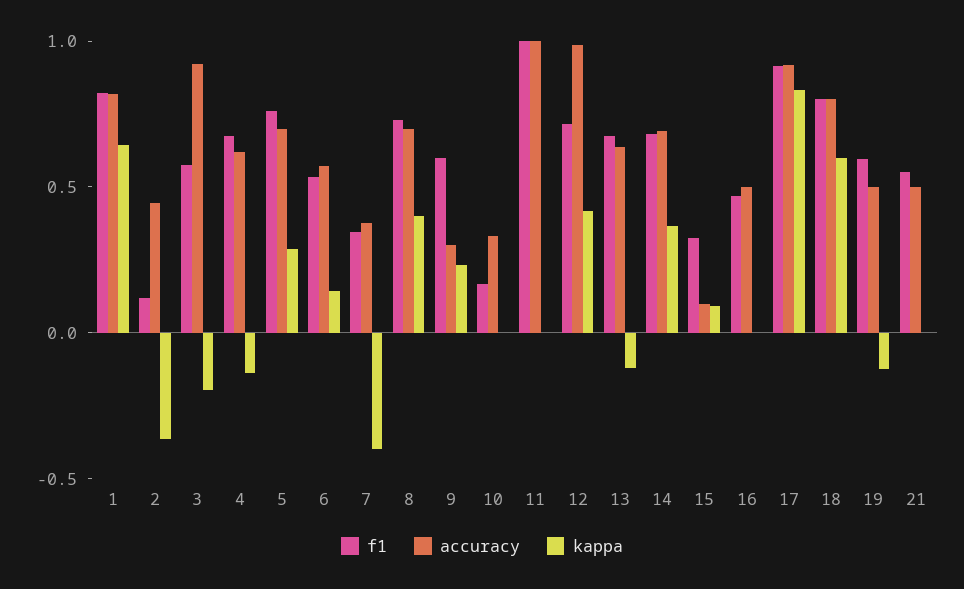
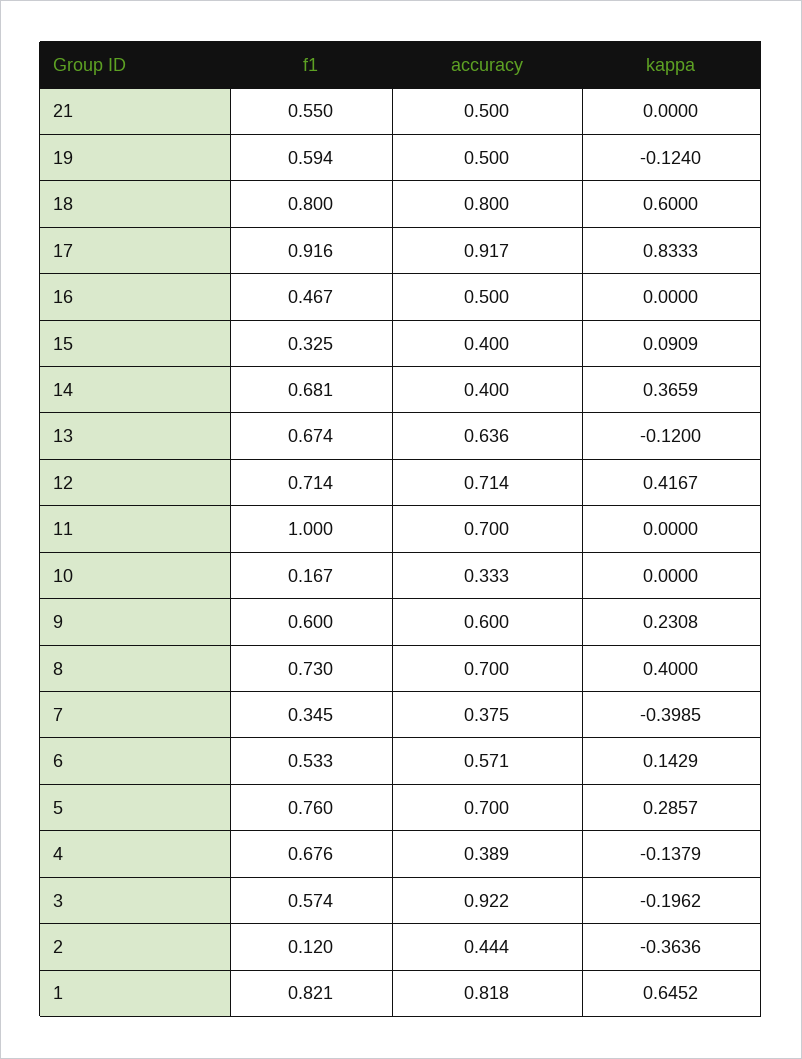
accuracy, 4: 0.6 -> 0.389
accuracy, 9: 0.3 -> 0.6
accuracy, 11: 1 -> 0.7
accuracy, 12: 1 -> 0.714
accuracy, 14: 0.7 -> 0.4
accuracy, 15: 0.1 -> 0.4

